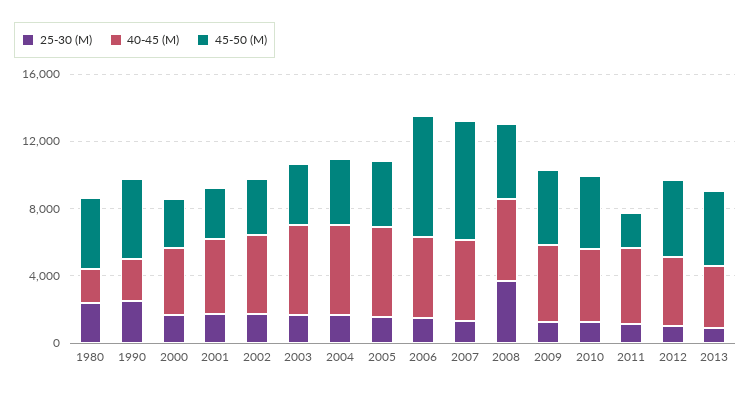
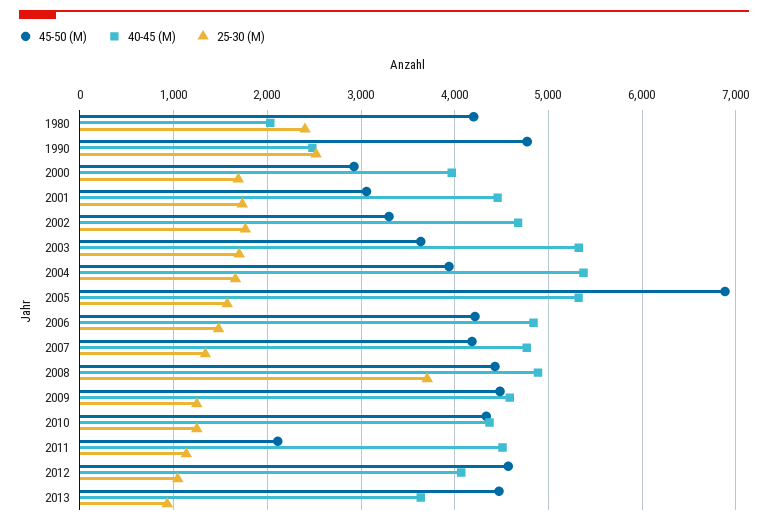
45-50 (M), 2005: 4000 -> 6900
45-50 (M), 2006: 7000 -> 4200
45-50 (M), 2007: 7000 -> 4200

